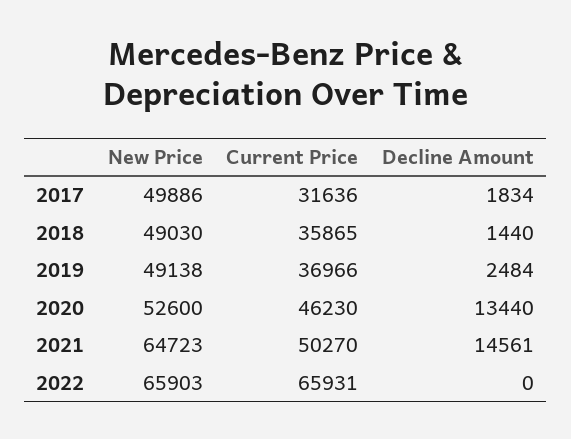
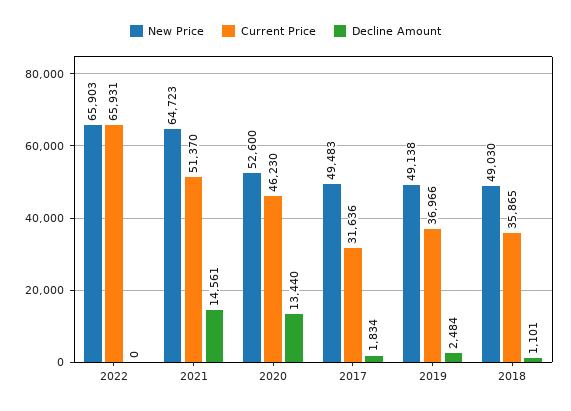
New Price, 2017: 49886 -> 49483
Decline Amount, 2018: 1440 -> 1101
Current Price, 2021: 50270 -> 51370

